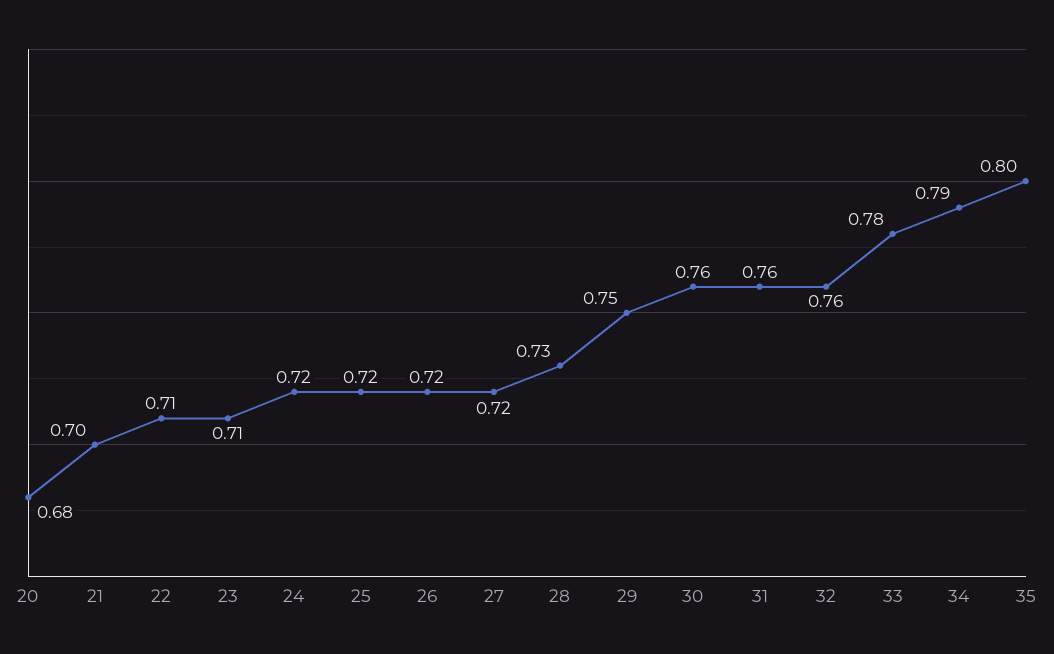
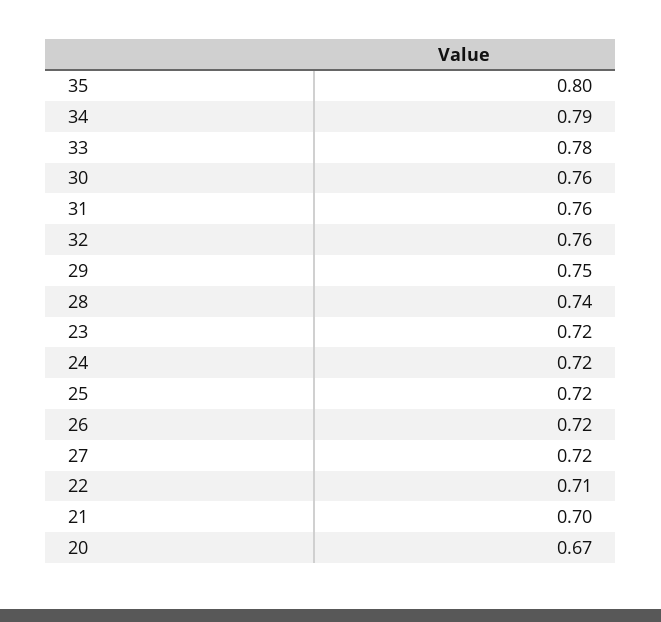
20: 0.68 -> 0.67
23: 0.71 -> 0.72
28: 0.73 -> 0.74

